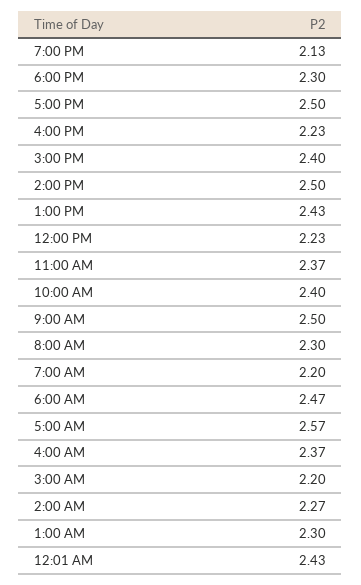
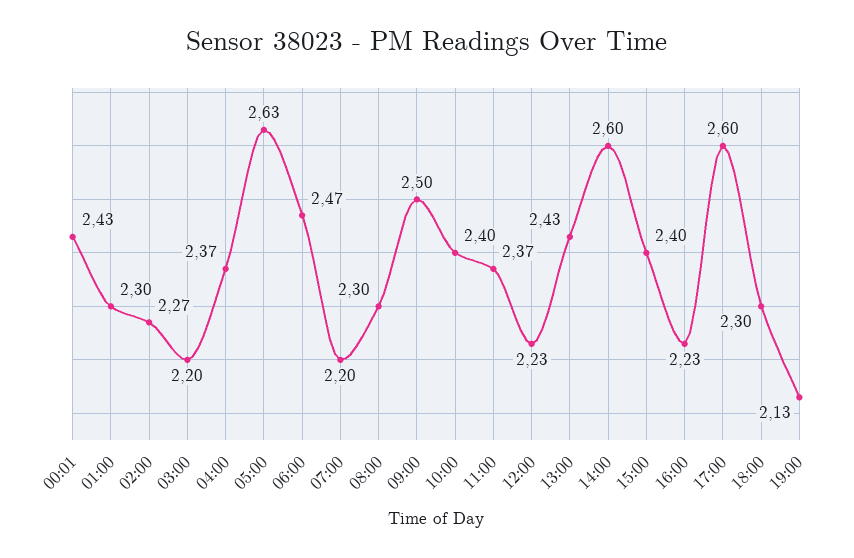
5:00 PM: 2.5 -> 2.6
2:00 PM: 2.5 -> 2.6
5:00 AM: 2.57 -> 2.63

